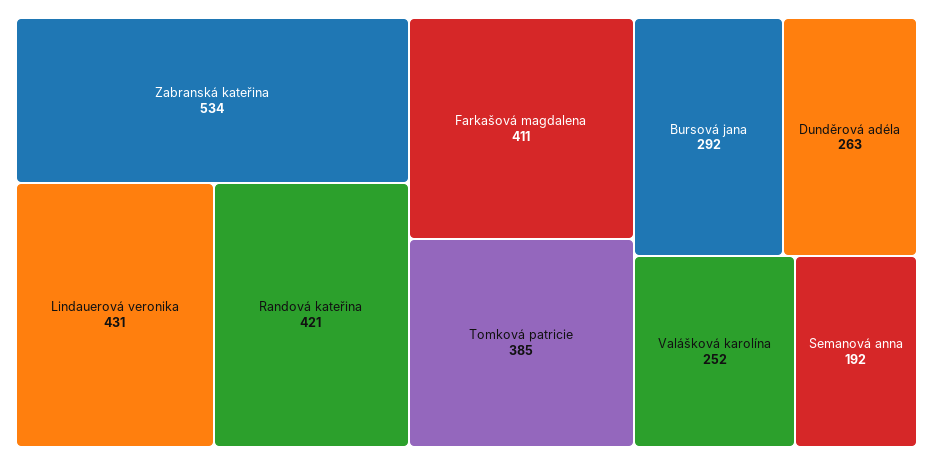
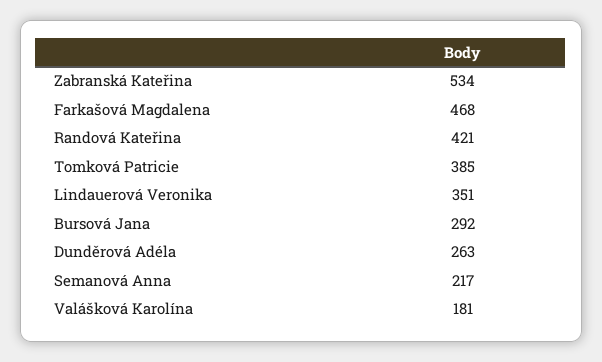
Lindauerová veronika: 431 -> 351
Farkašová magdalena: 411 -> 468
Valášková karolína: 252 -> 181
Semanová anna: 192 -> 217

